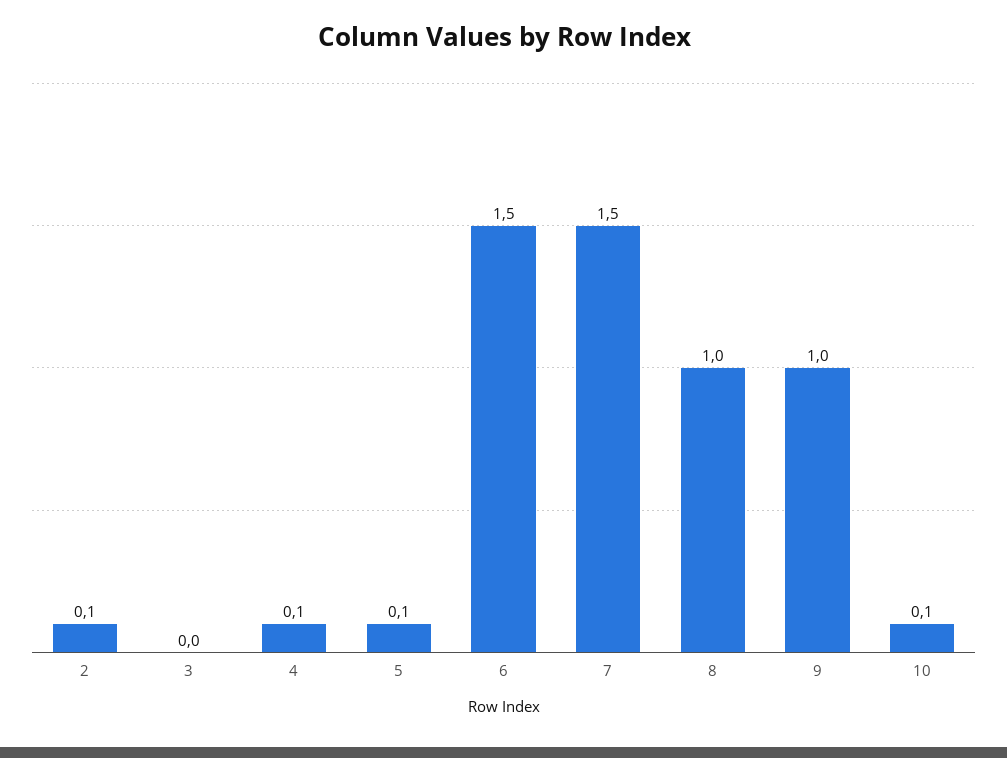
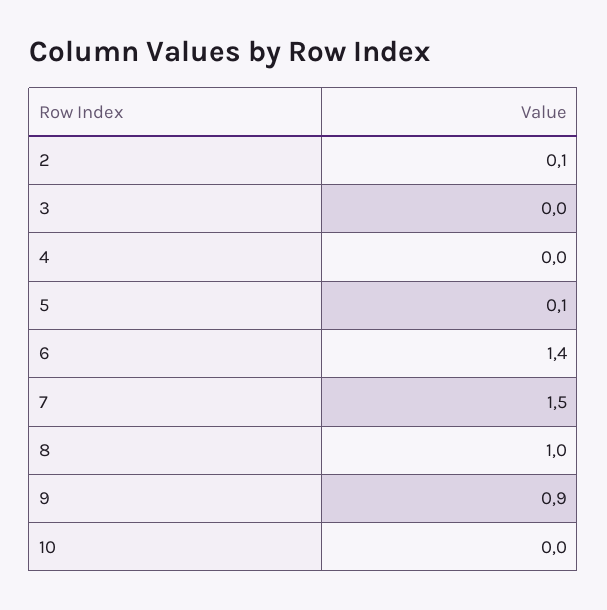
4: 0.1 -> 0
6: 1.5 -> 1.4
9: 1 -> 0.9
10: 0.1 -> 0

